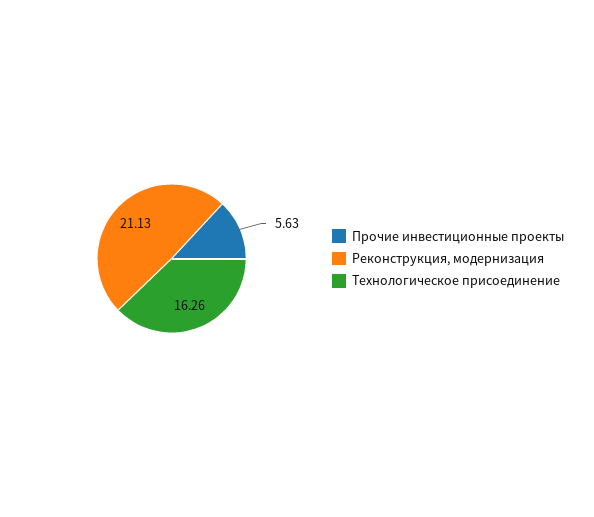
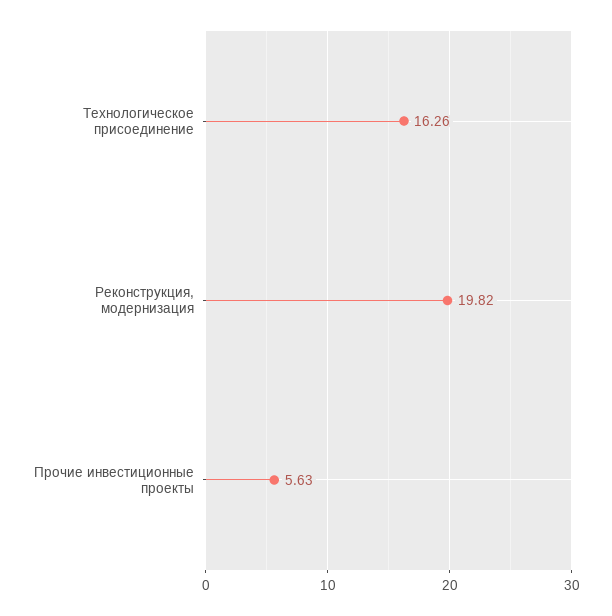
Реконструкция, модернизация: 21.13 -> 19.82

